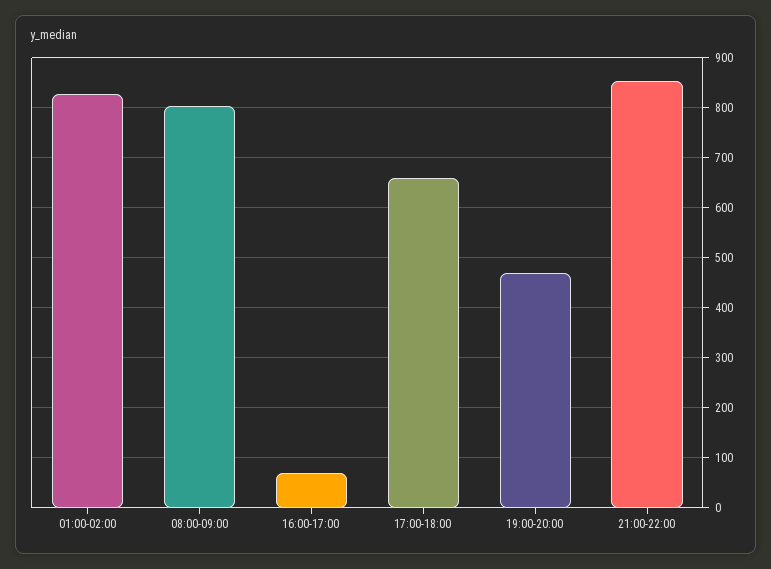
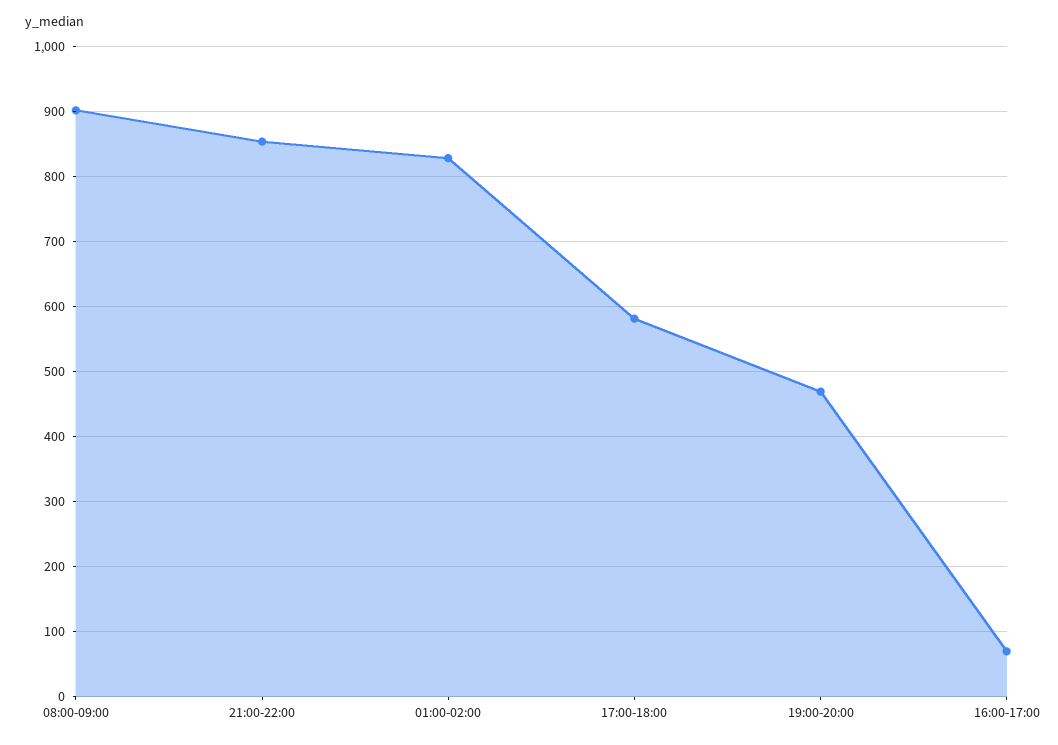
08:00-09:00: 800 -> 900
17:00-18:00: 660 -> 580

